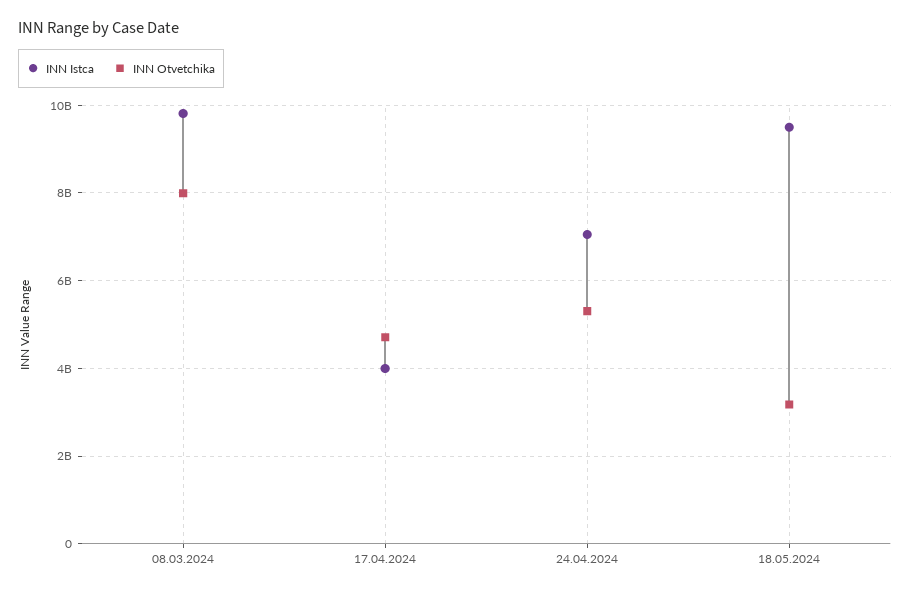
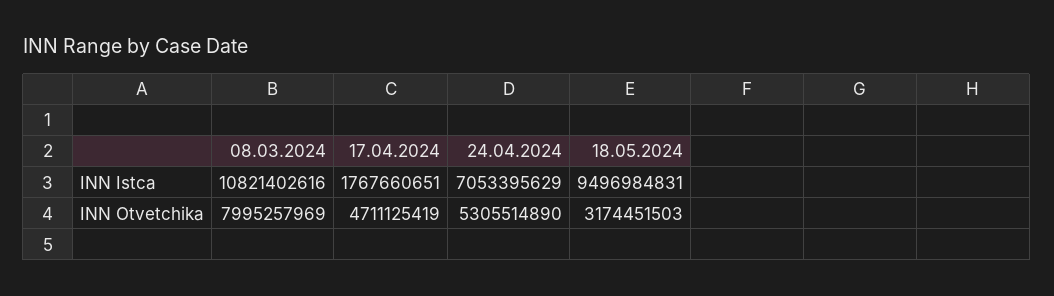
INN Istca, 08.03.2024: 9800000000 -> 10821402616
INN Istca, 17.04.2024: 4000000000 -> 1767660651

